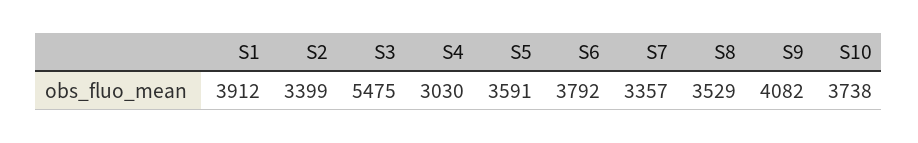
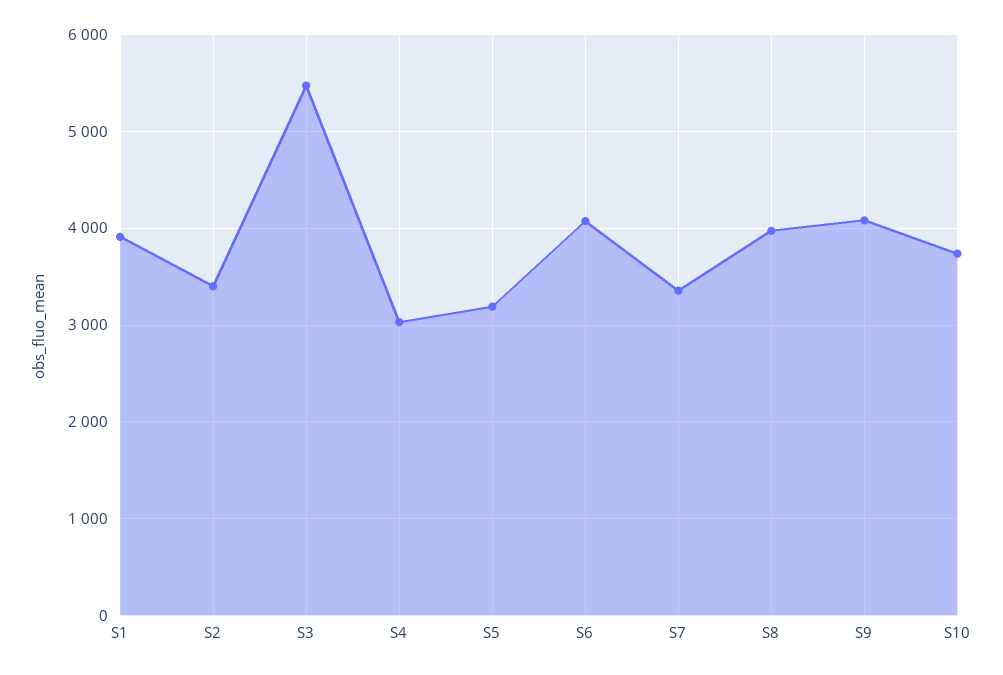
S5: 3591 -> 3200
S6: 3792 -> 4100
S8: 3529 -> 4000

